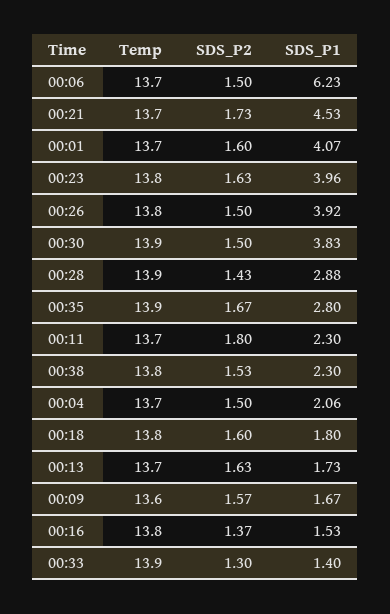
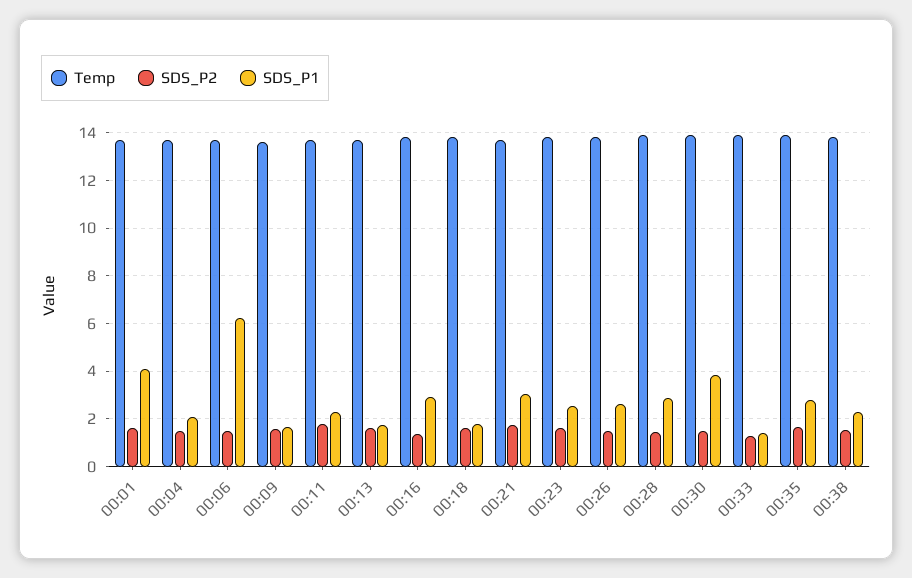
SDS_P1, 00:21: 4.53 -> 3
SDS_P1, 00:23: 3.96 -> 2.5
SDS_P1, 00:26: 3.92 -> 2.5
SDS_P1, 00:16: 1.53 -> 3

